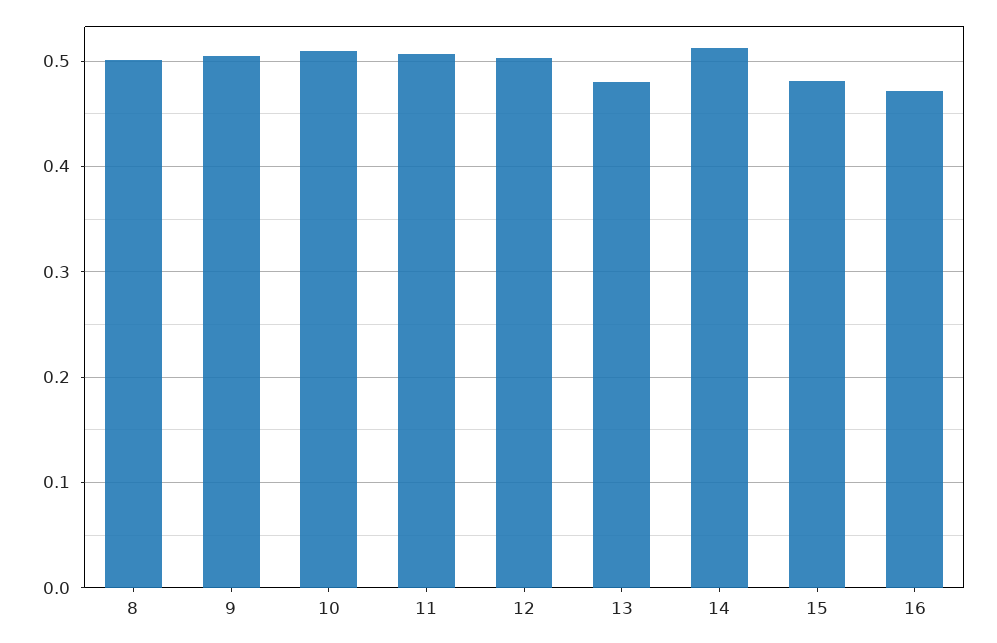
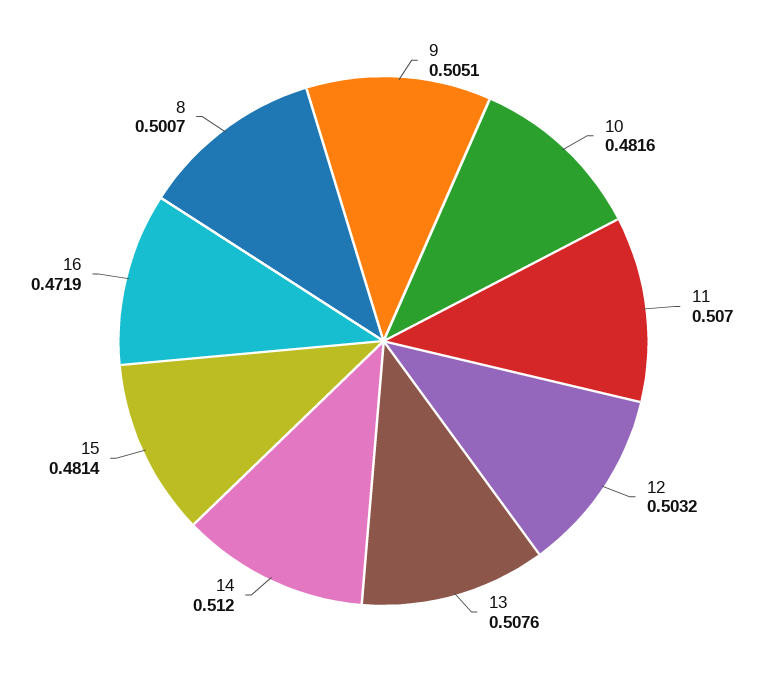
10: 0.51 -> 0.4816
13: 0.48 -> 0.5076

